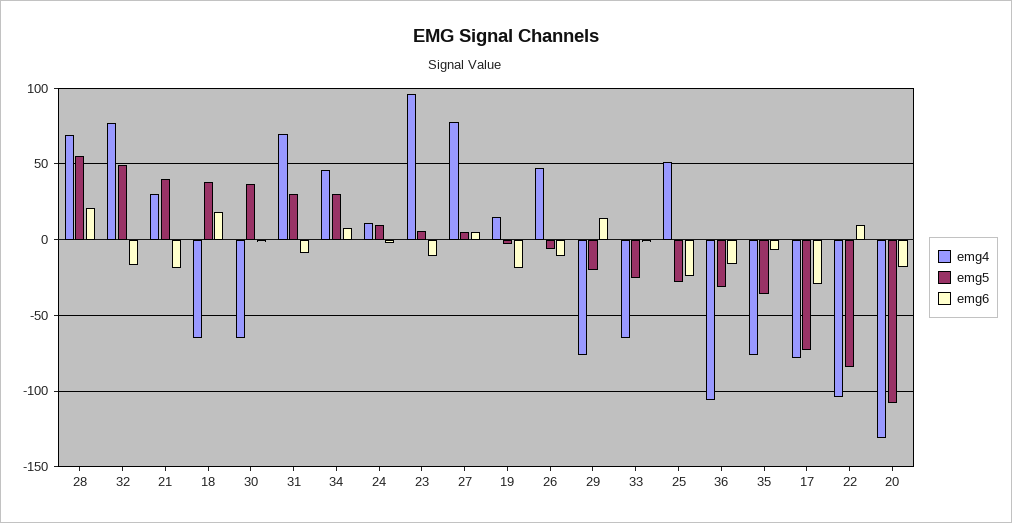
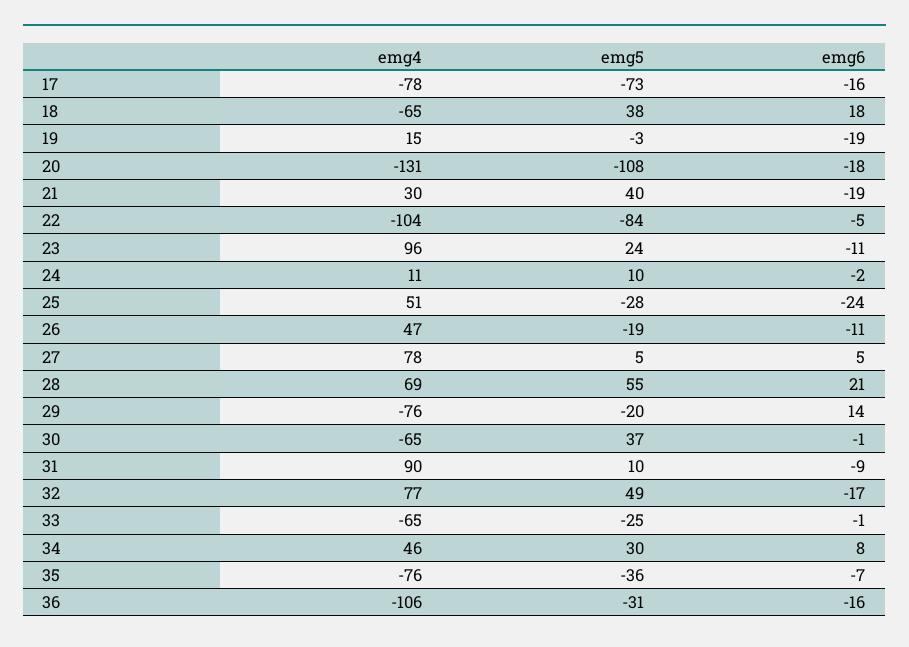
emg4, 31: 70 -> 90
emg5, 31: 30 -> 10
emg5, 23: 5 -> 24
emg5, 26: -5 -> -19
emg6, 17: -30 -> -16
emg6, 22: 10 -> -5

